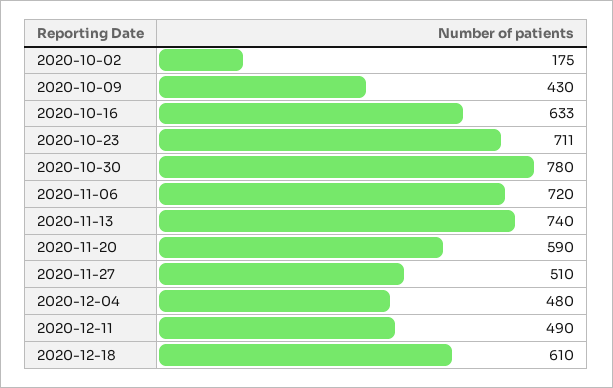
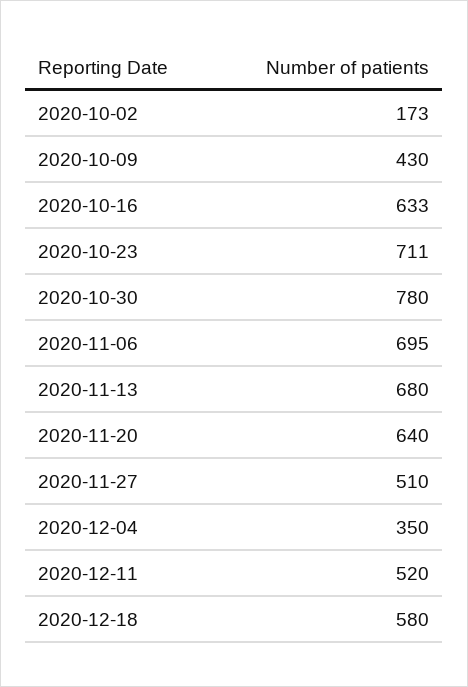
2020-10-02: 175 -> 173
2020-11-06: 720 -> 695
2020-11-13: 740 -> 680
2020-11-20: 590 -> 640
2020-12-04: 480 -> 350
2020-12-11: 490 -> 520
2020-12-18: 610 -> 580

